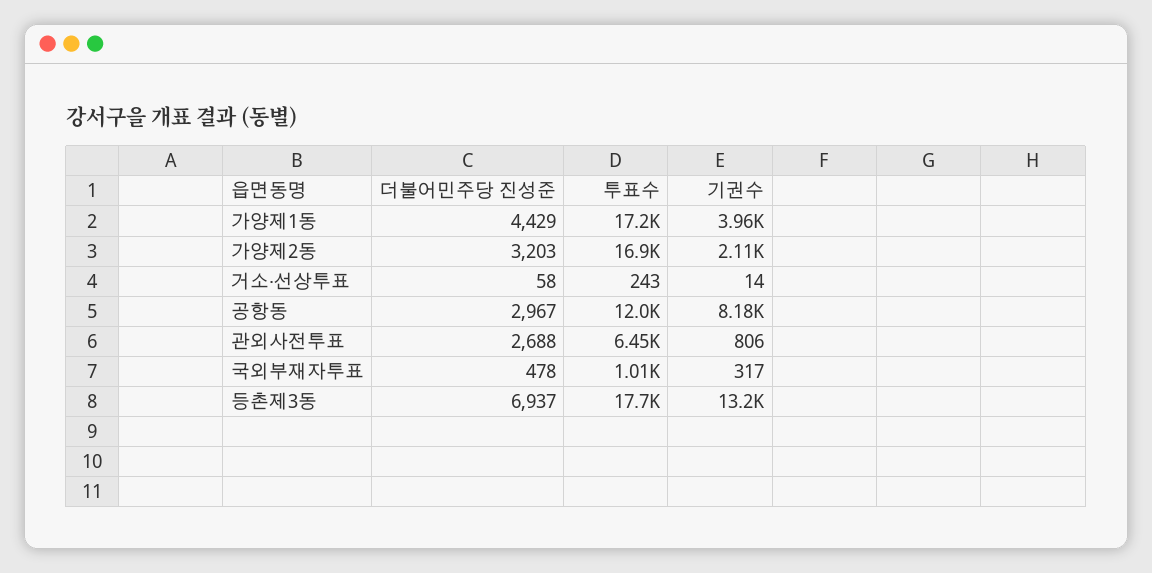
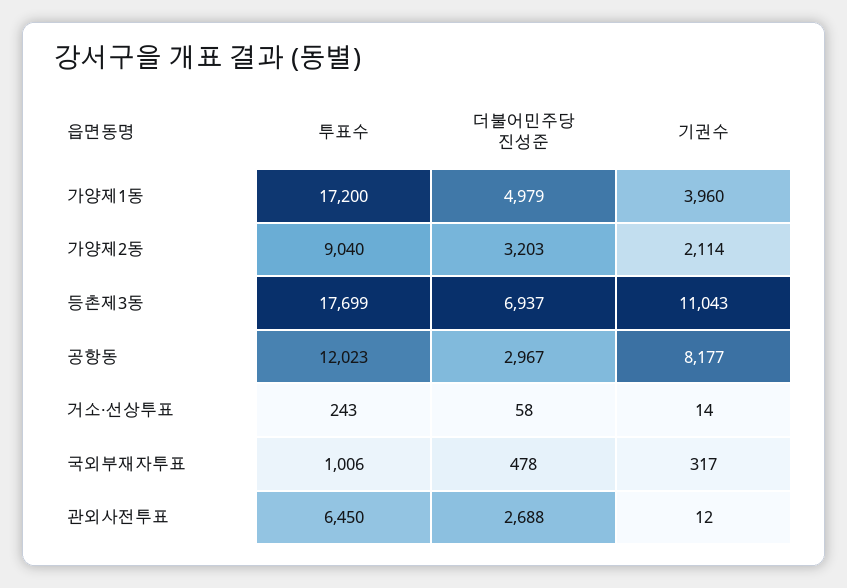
더불어민주당 진성준, 가양제1동: 4429 -> 4979
투표수, 가양제2동: 16900 -> 9040
기권수, 관외사전투표: 806 -> 12
기권수, 등촌제3동: 13200 -> 11043

